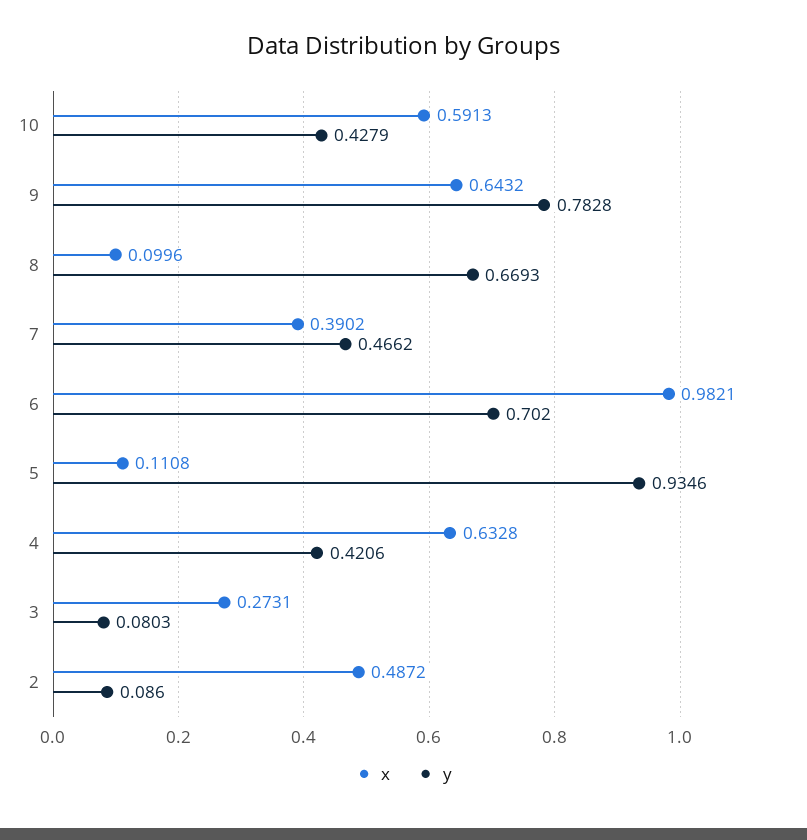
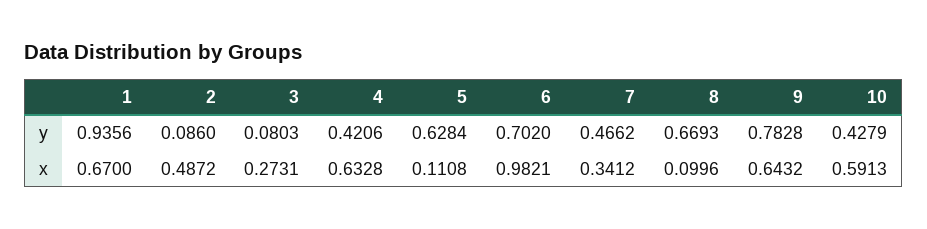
x, 7: 0.3902 -> 0.3412
y, 5: 0.9346 -> 0.6284
y, 1: none -> 0.9356
x, 1: none -> 0.67

